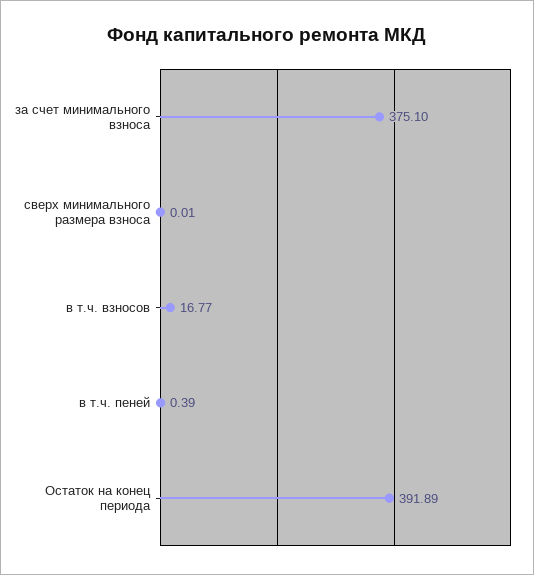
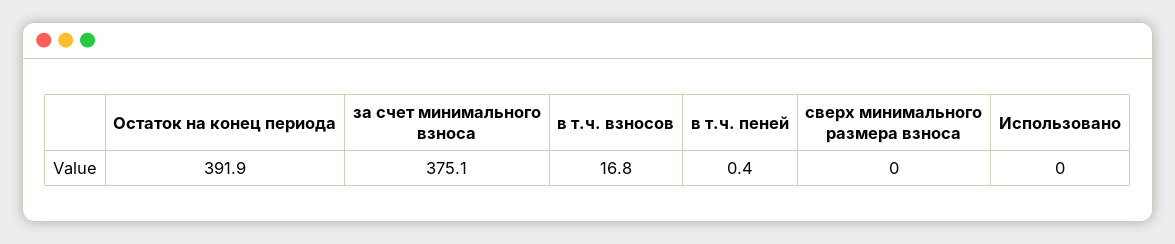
Использовано: none -> 0

